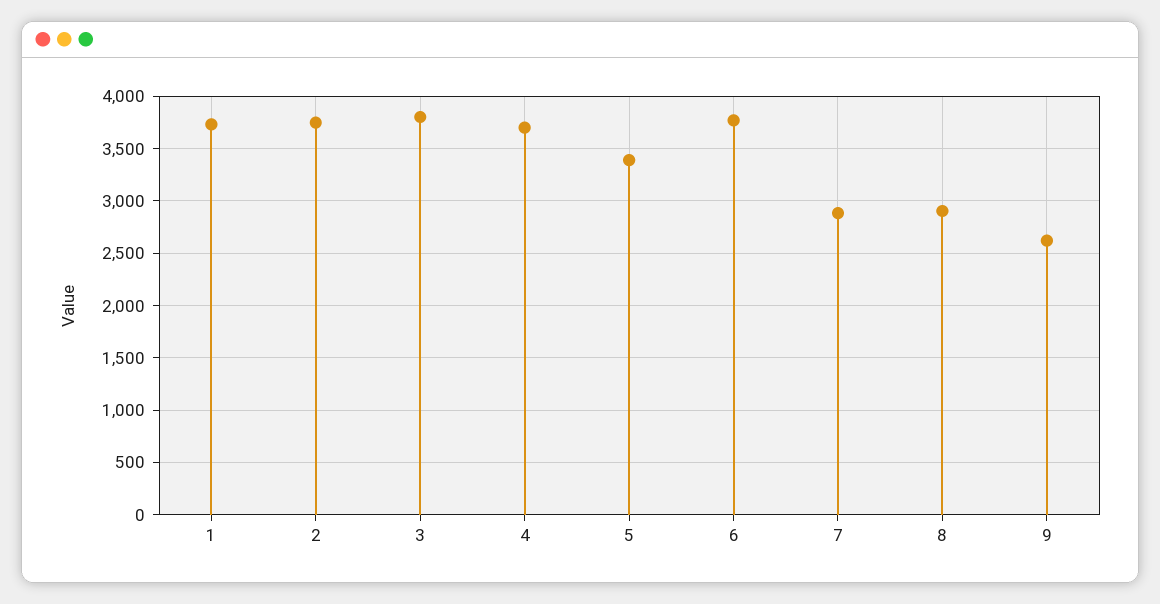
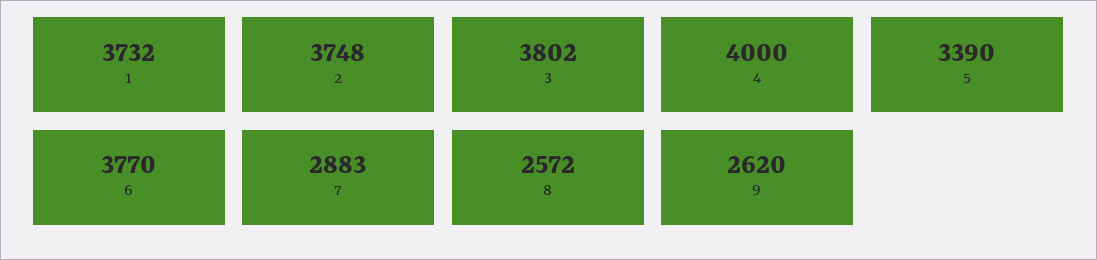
4: 3700 -> 4000
8: 2900 -> 2572

